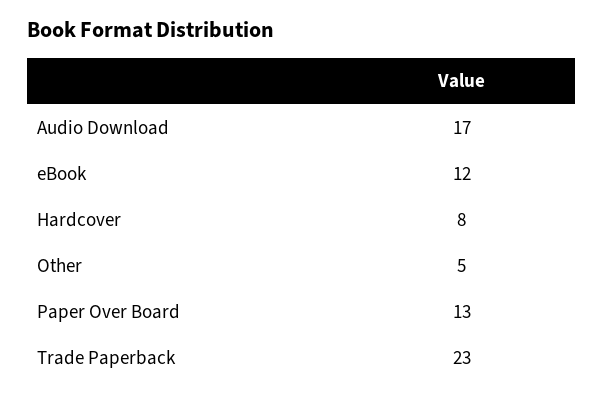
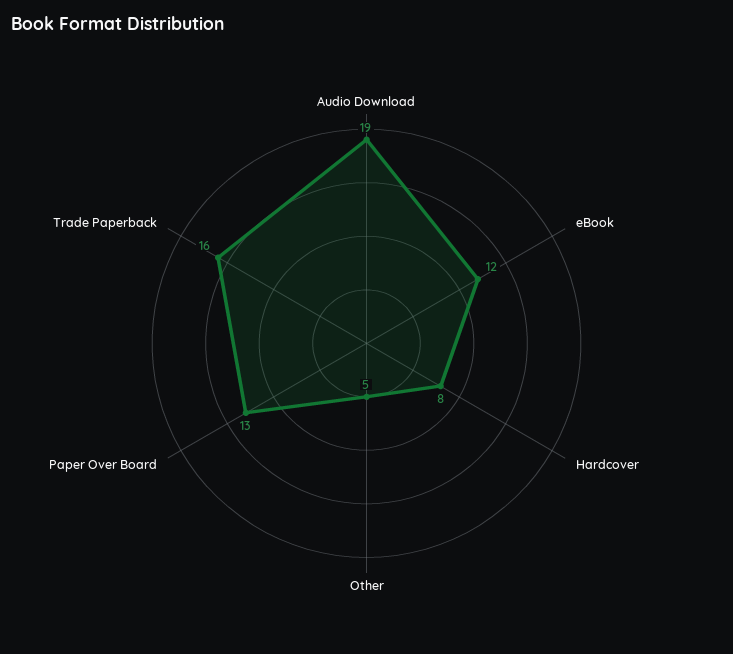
Audio Download: 17 -> 19
Trade Paperback: 23 -> 16

